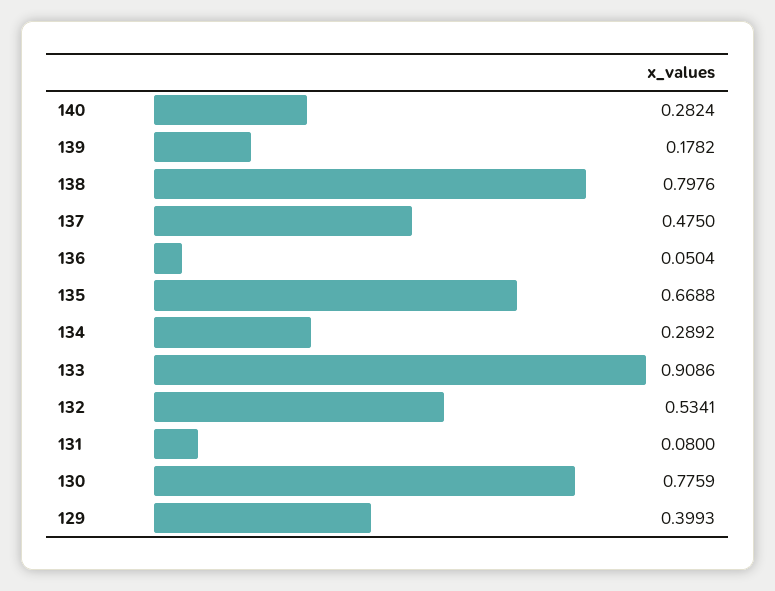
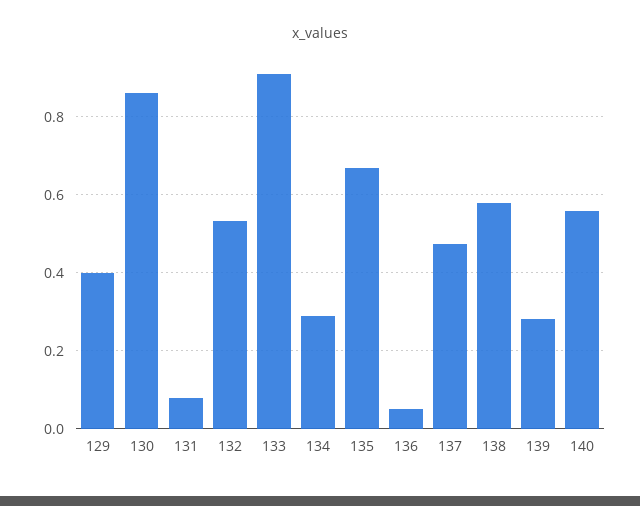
140: 0.2824 -> 0.56
139: 0.1782 -> 0.28
138: 0.7976 -> 0.58
130: 0.7759 -> 0.86

